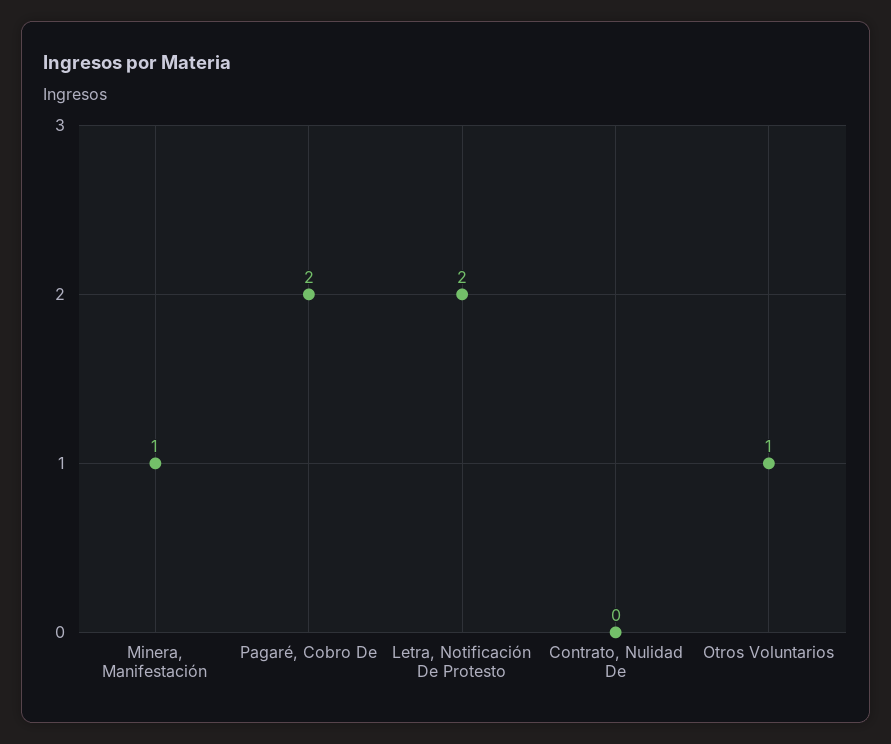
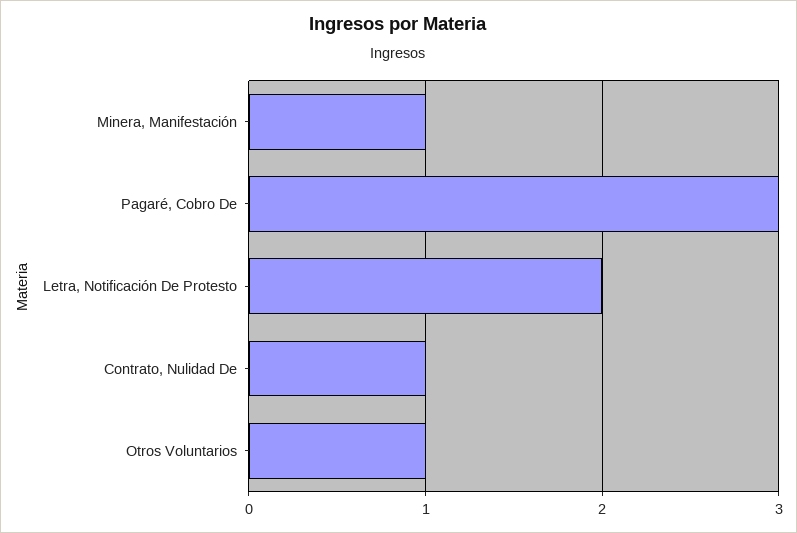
Pagaré, Cobro De: 2 -> 3
Contrato, Nulidad De: 0 -> 1

